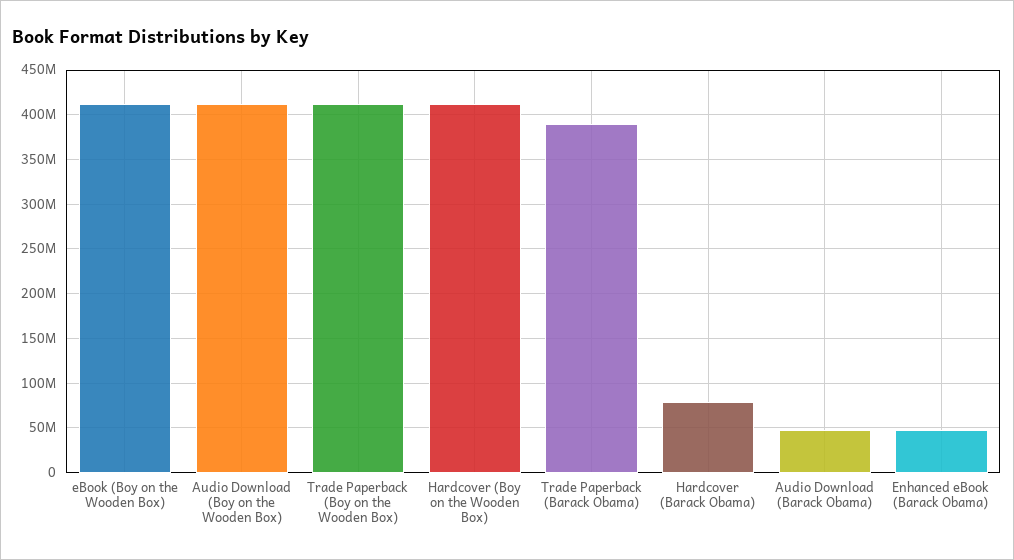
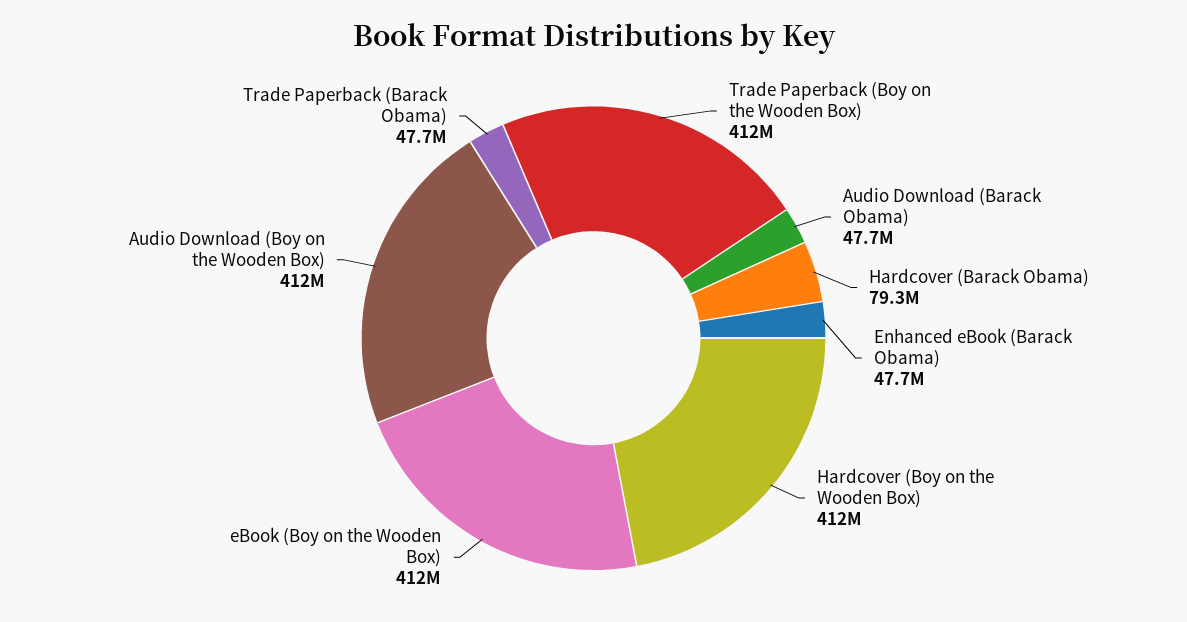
Trade Paperback (Barack Obama): 390000000 -> 47700000

